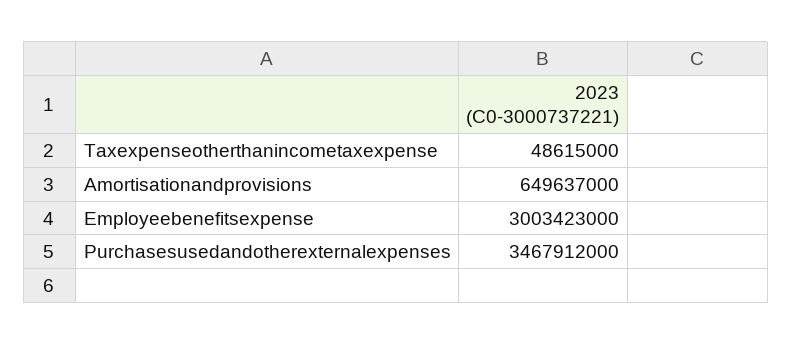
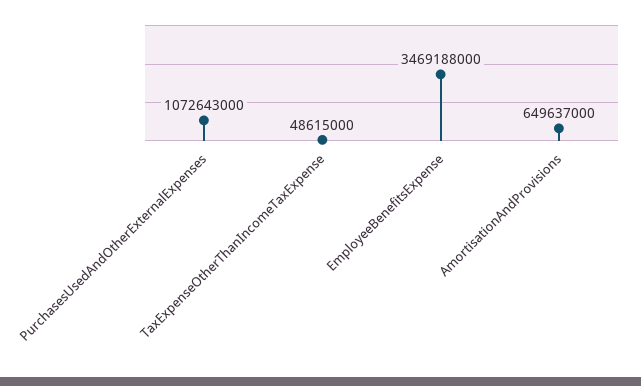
Employeebenefitsexpense: 3003423000 -> 3469188000
Purchasesusedandotherexternalexpenses: 3467912000 -> 1072643000

